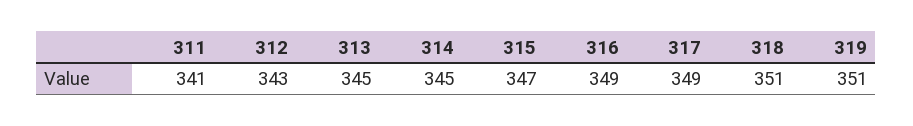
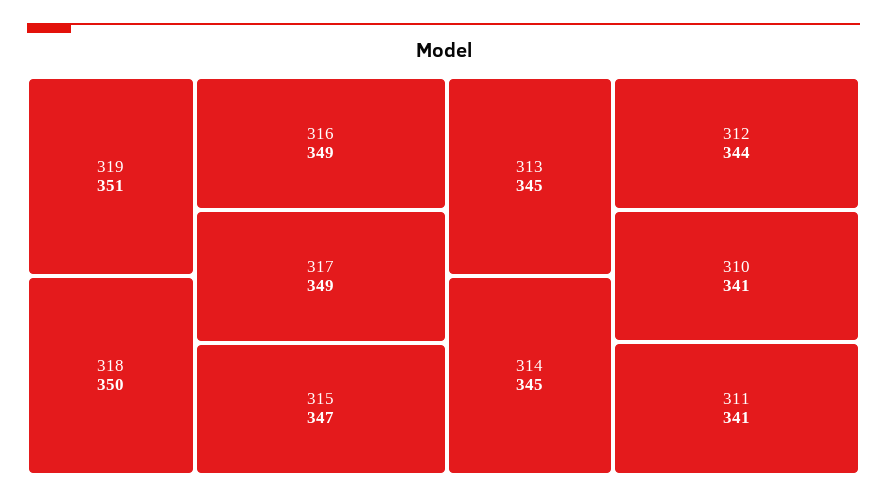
312: 343 -> 344
318: 351 -> 350
310: none -> 341

